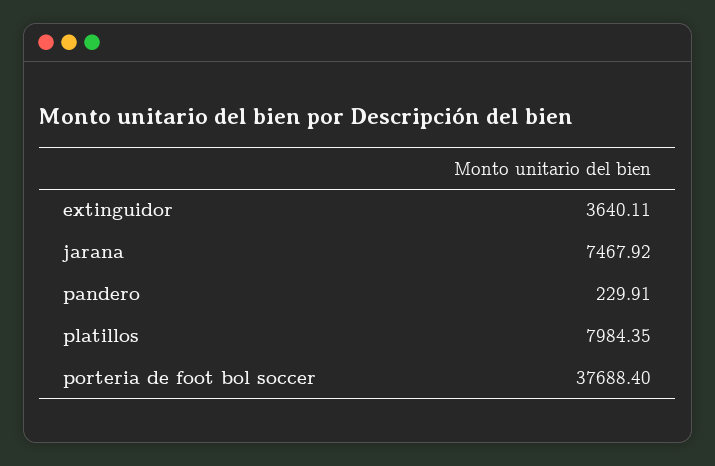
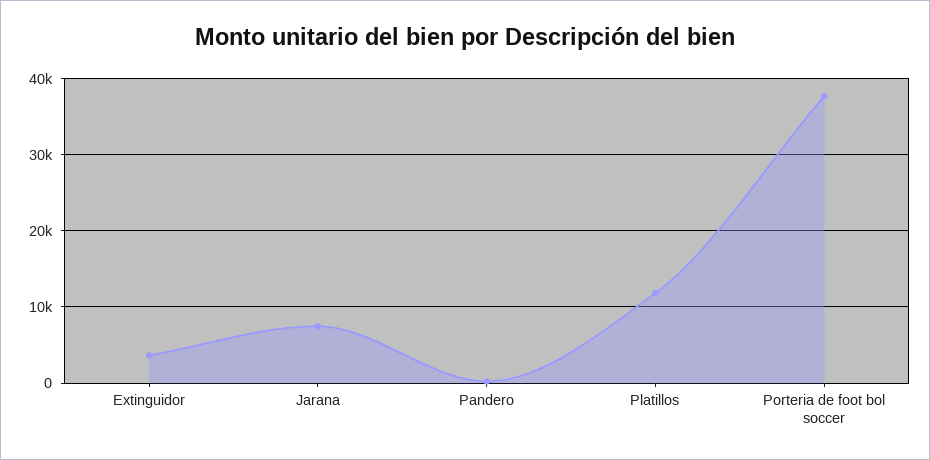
platillos: 7984.35 -> 12000

